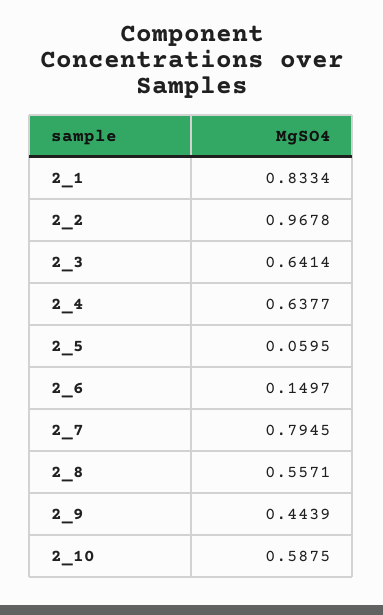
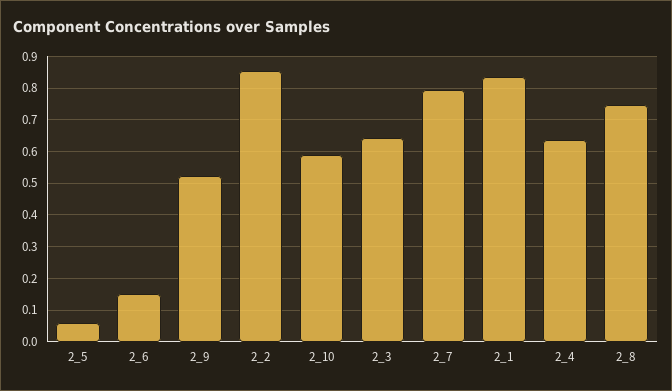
2_2: 0.9678 -> 0.86
2_8: 0.5571 -> 0.74
2_9: 0.4439 -> 0.52

